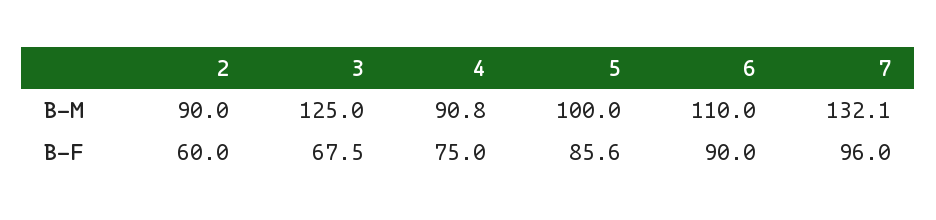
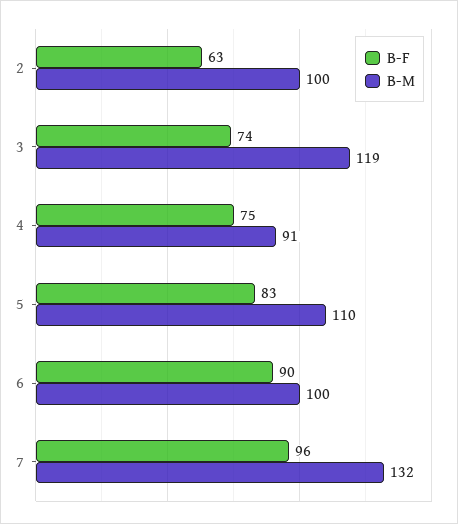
B-M, 2: 90 -> 100
B-M, 3: 125 -> 119
B-M, 5: 100 -> 110
B-M, 6: 110 -> 100
B-F, 2: 60 -> 63
B-F, 3: 67.5 -> 74
B-F, 5: 85.6 -> 83

